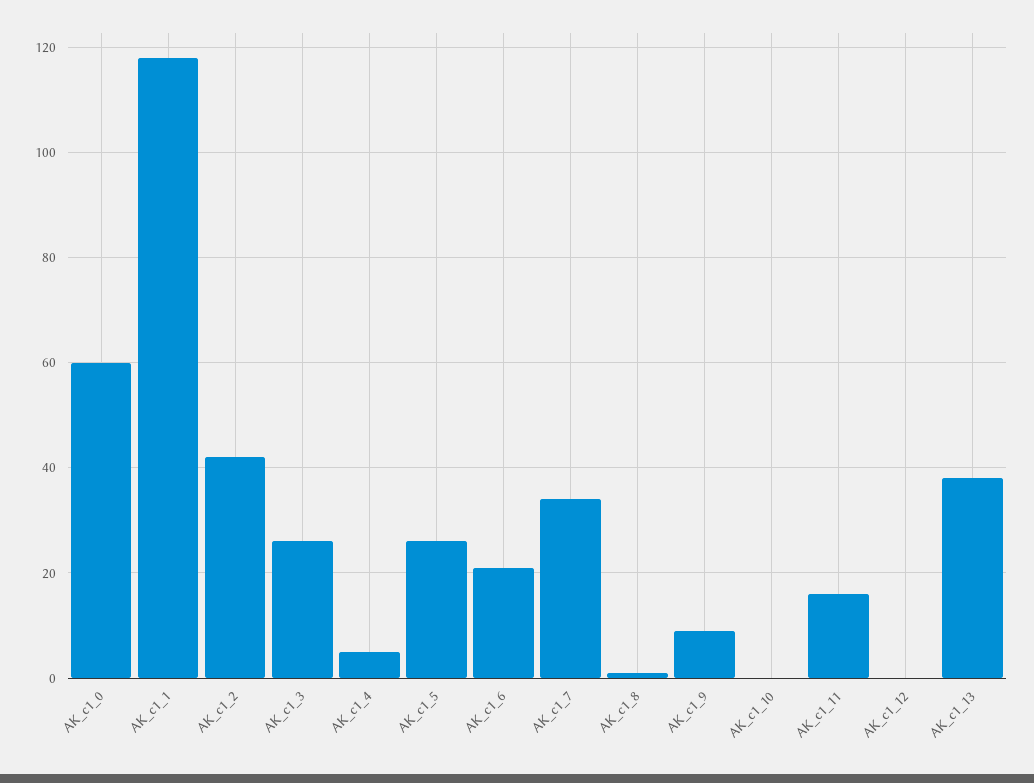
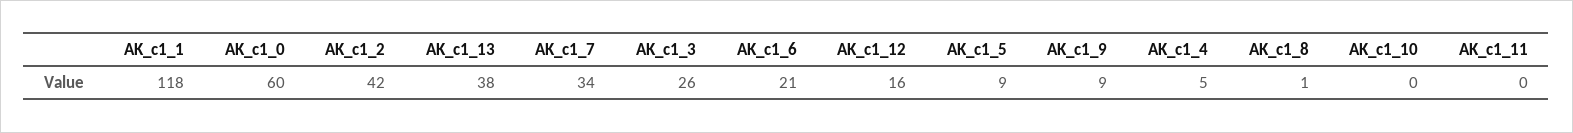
AK_c1_5: 25 -> 9
AK_c1_11: 15 -> 0
AK_c1_12: 0 -> 16

